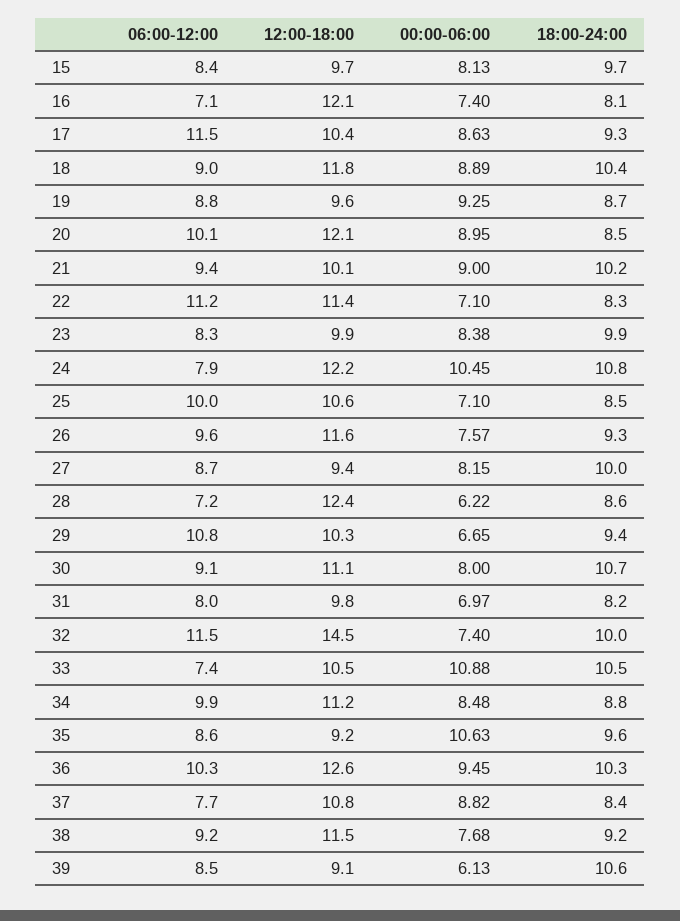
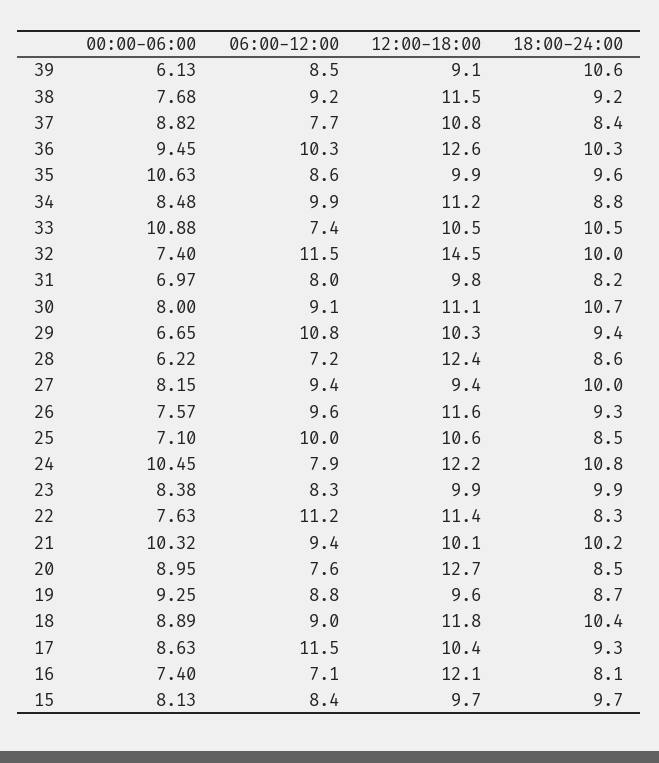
06:00-12:00, 20: 10.1 -> 7.6
12:00-18:00, 20: 12.1 -> 12.7
00:00-06:00, 21: 9 -> 10.32
00:00-06:00, 22: 7.1 -> 7.63
06:00-12:00, 27: 8.7 -> 9.4
12:00-18:00, 35: 9.2 -> 9.9

